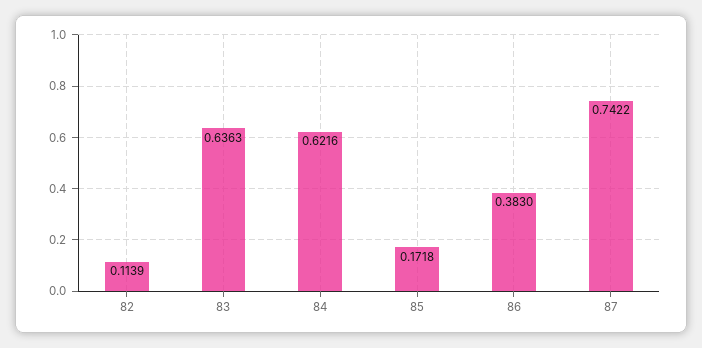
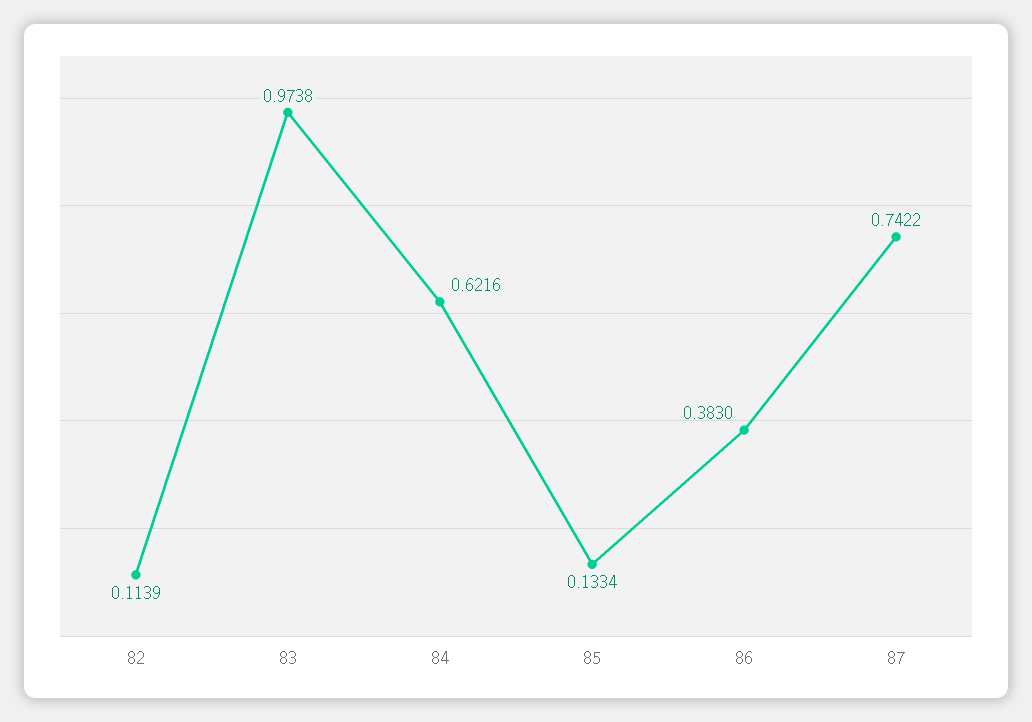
83: 0.6363 -> 0.9738
85: 0.1718 -> 0.1334

